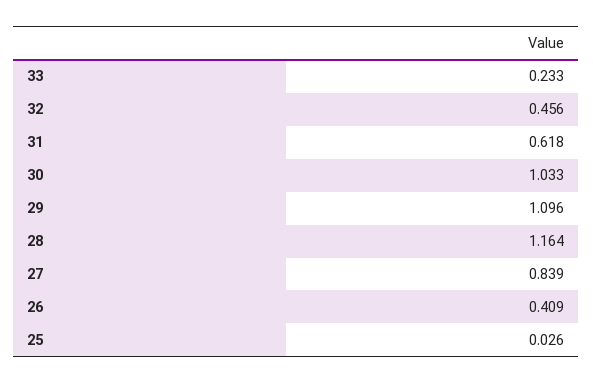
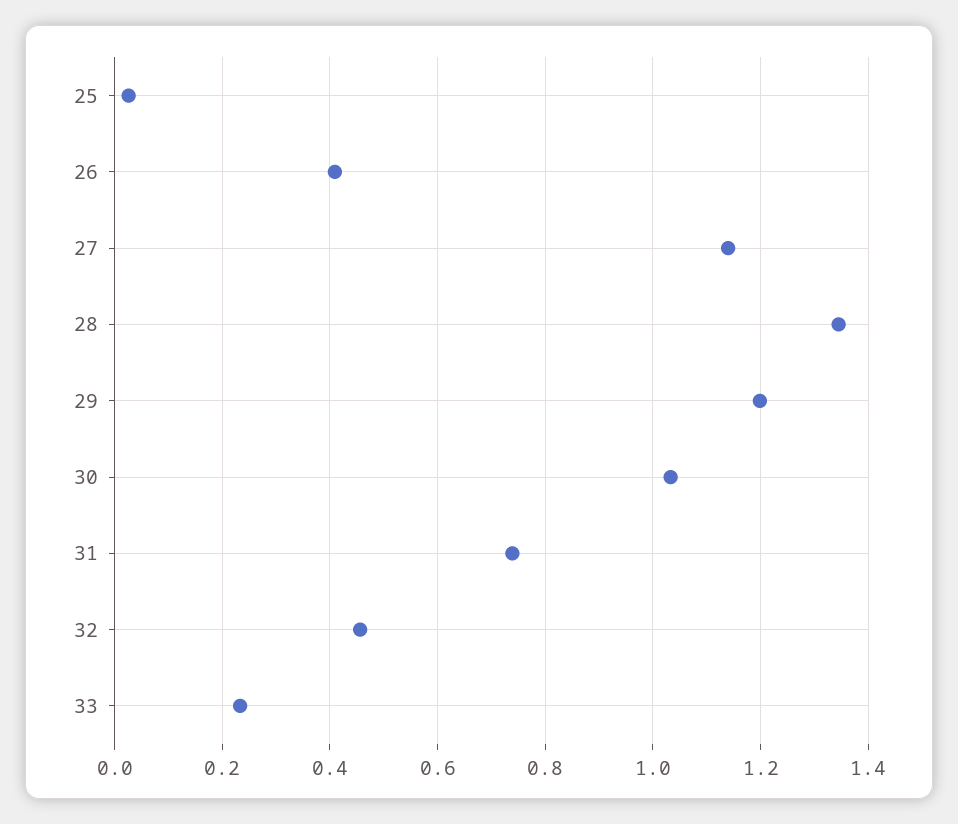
31: 0.618 -> 0.74
29: 1.096 -> 1.2
28: 1.164 -> 1.34
27: 0.839 -> 1.14

